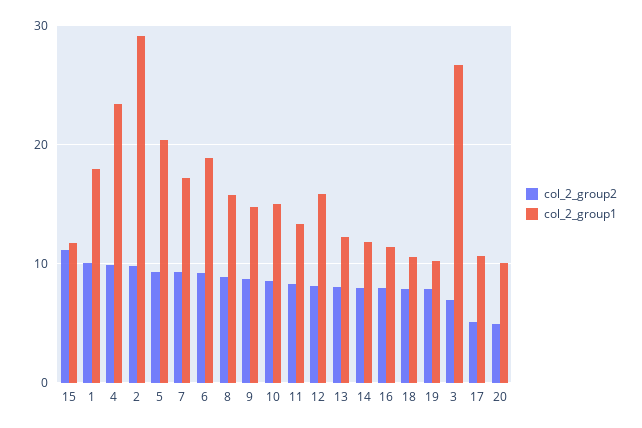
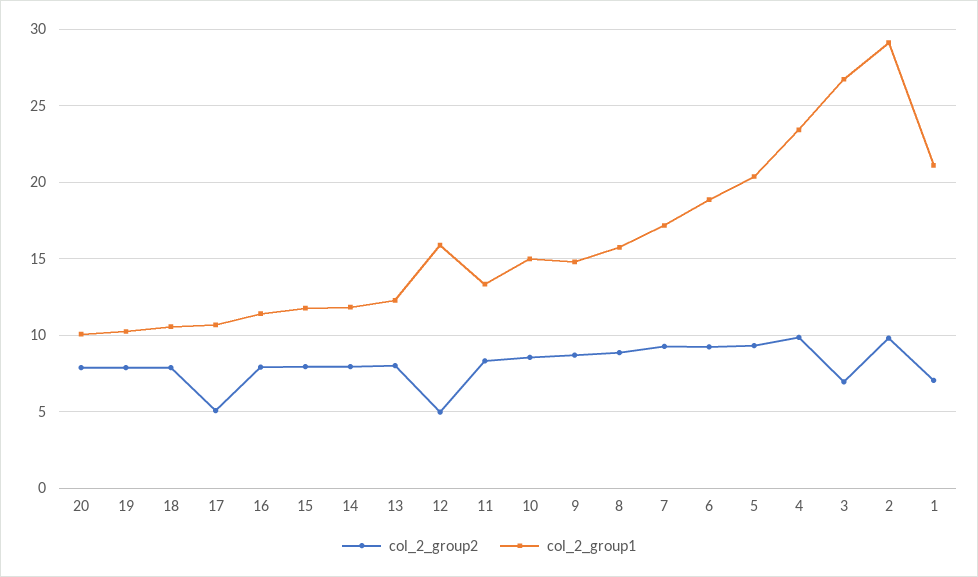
col_2_group2, 15: 11 -> 8
col_2_group2, 1: 10 -> 7
col_2_group1, 1: 18 -> 21
col_2_group2, 12: 8 -> 5
col_2_group2, 20: 5 -> 8

